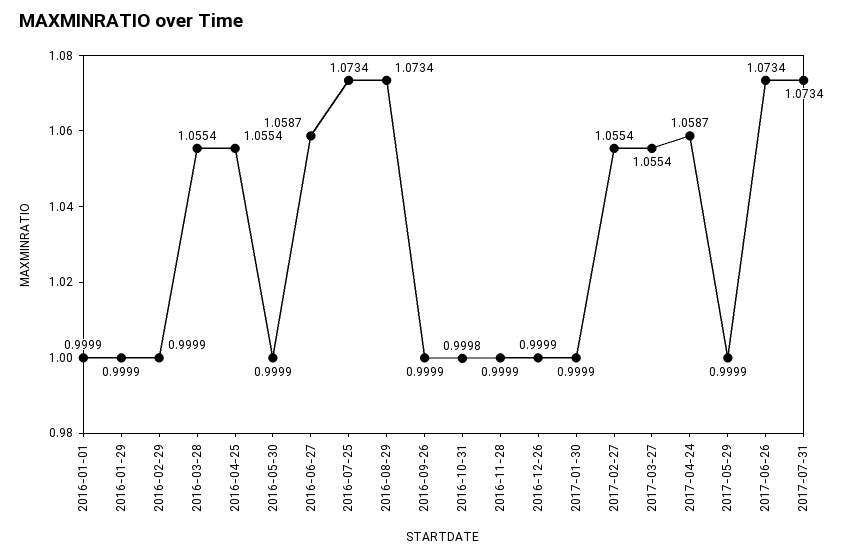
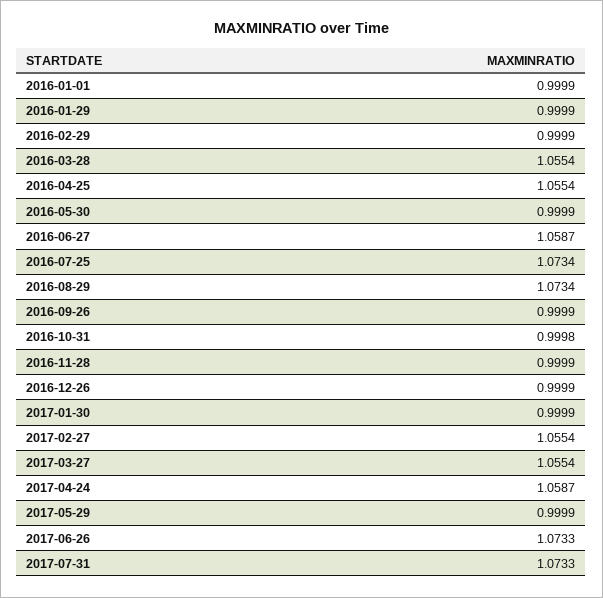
2017-06-26: 1.0734 -> 1.0733
2017-07-31: 1.0734 -> 1.0733

